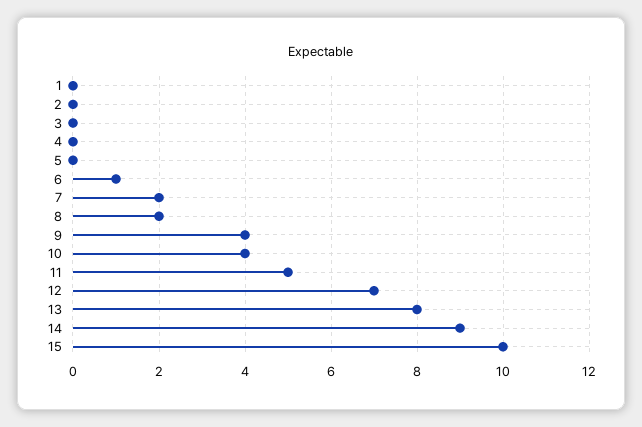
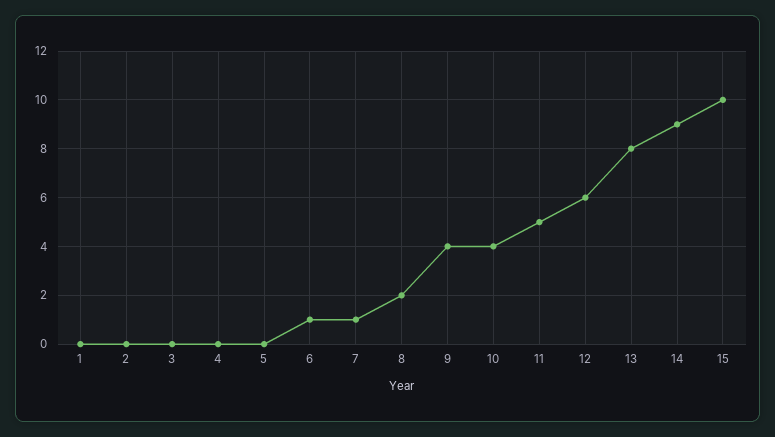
7: 2 -> 1
12: 7 -> 6

